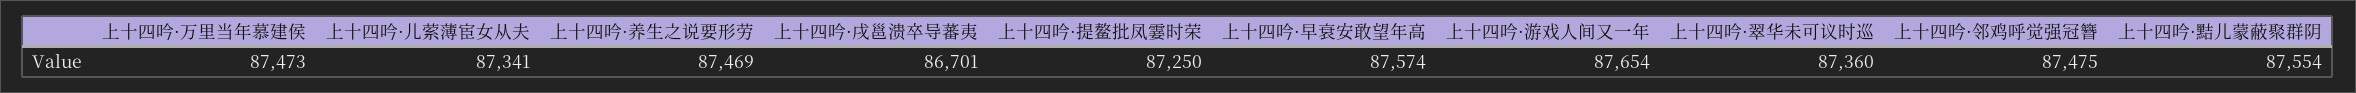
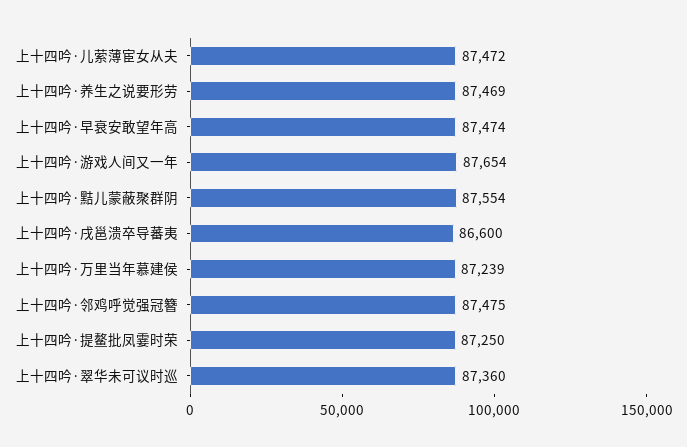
上十四吟·万里当年慕建侯: 87473 -> 87239
上十四吟·儿萦薄宦女从夫: 87341 -> 87472
上十四吟·戌邕溃卒导蕃夷: 86701 -> 86600
上十四吟·早衰安敢望年高: 87574 -> 87474

